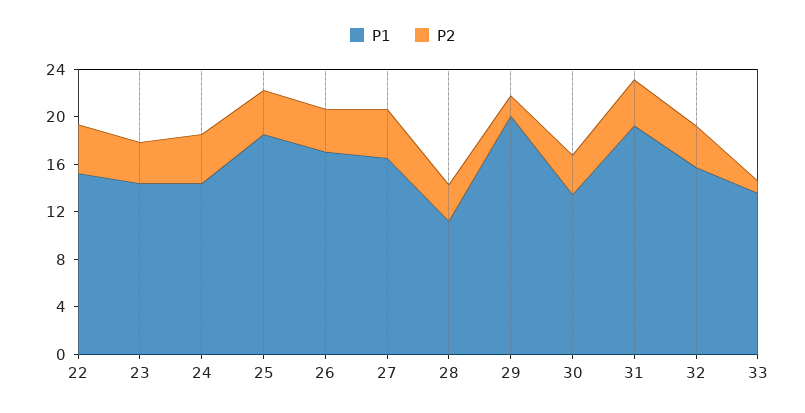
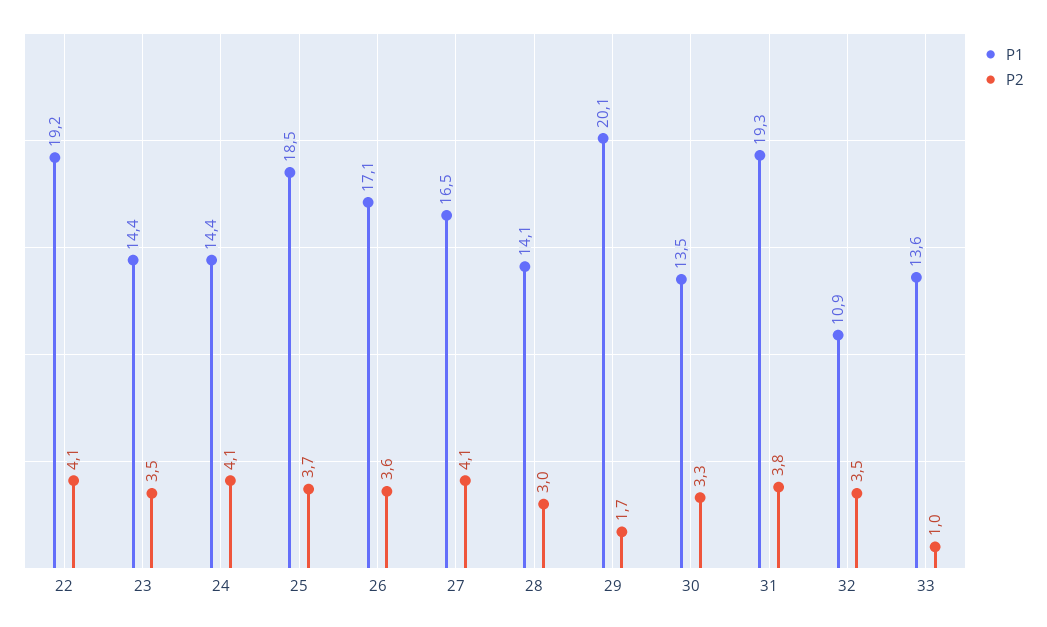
P1, 22: 15 -> 19.2
P1, 28: 11 -> 14.1
P1, 32: 16 -> 10.9

